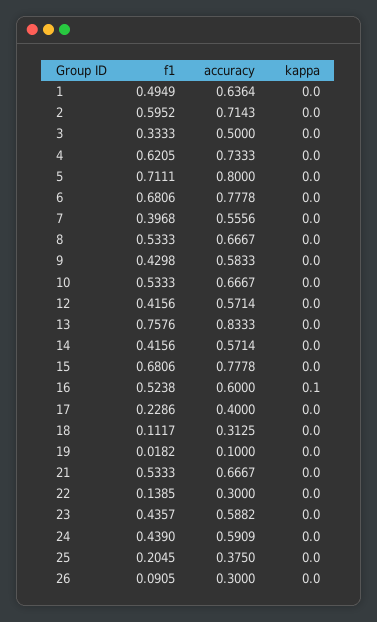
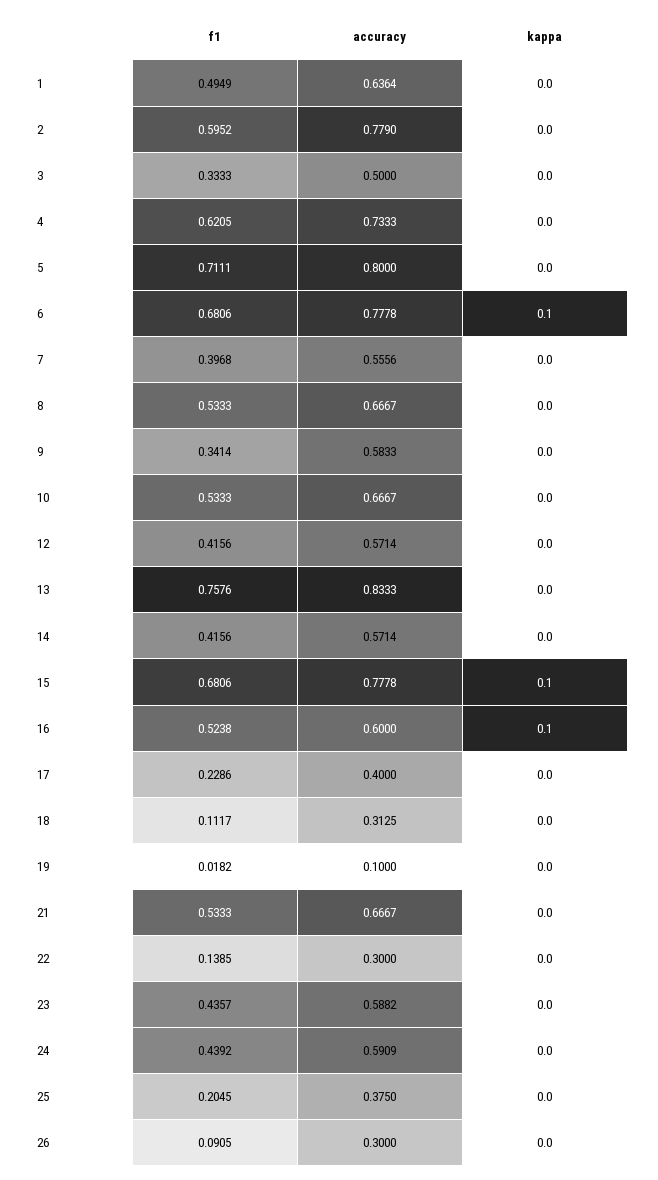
accuracy, 2: 0.7143 -> 0.779
kappa, 6: 0 -> 0.1
f1, 9: 0.4298 -> 0.3414
kappa, 15: 0 -> 0.1
f1, 24: 0.439 -> 0.4392

